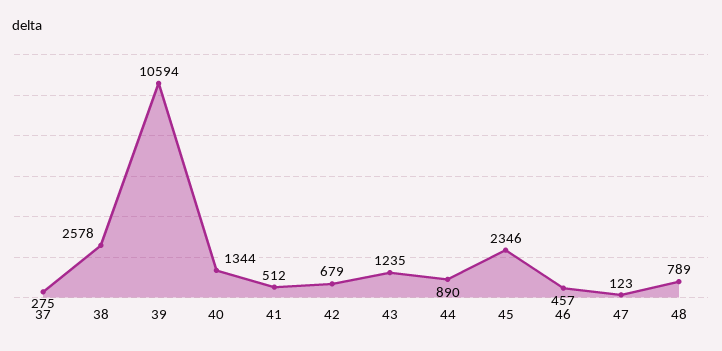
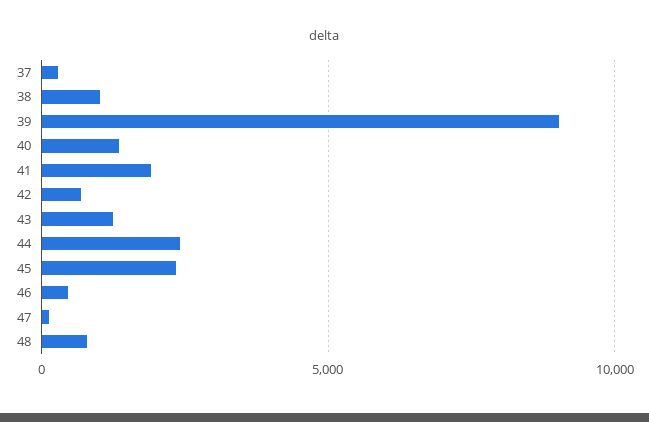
38: 2578 -> 1000
39: 10594 -> 9000
41: 512 -> 2000
44: 890 -> 2500

